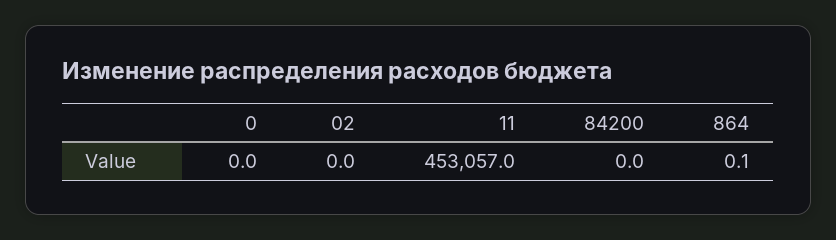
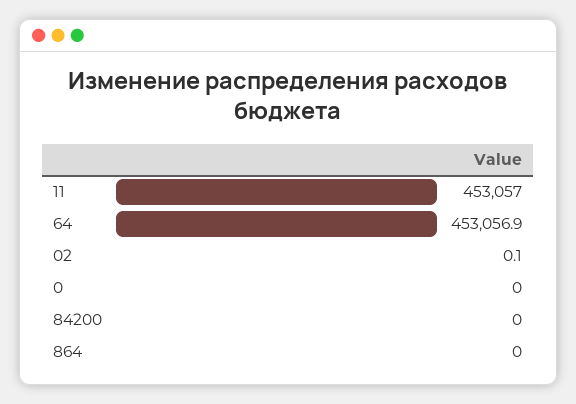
02: 0 -> 0.1
864: 0.1 -> 0
64: none -> 453056.9

